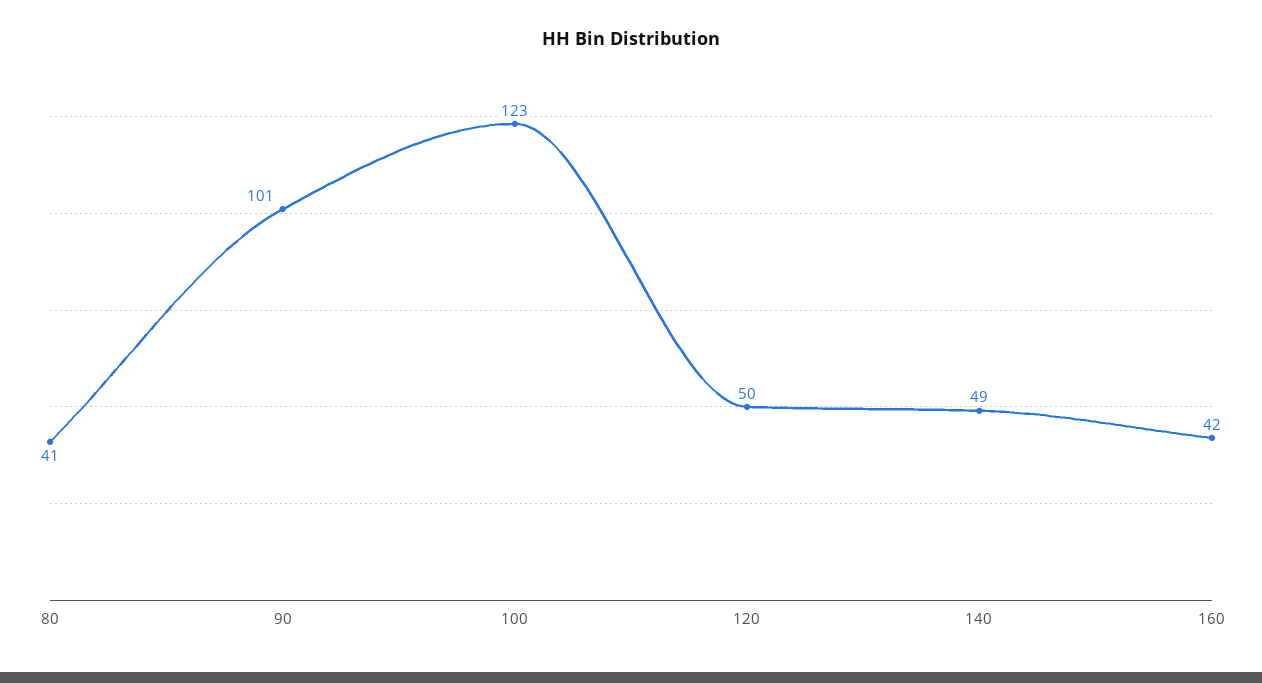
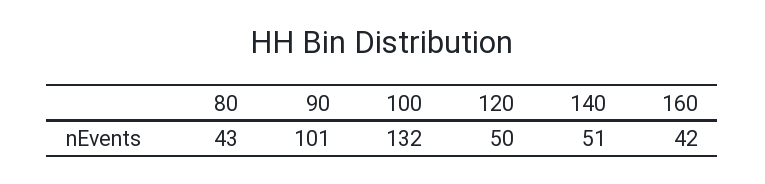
80: 41 -> 43
100: 123 -> 132
140: 49 -> 51

